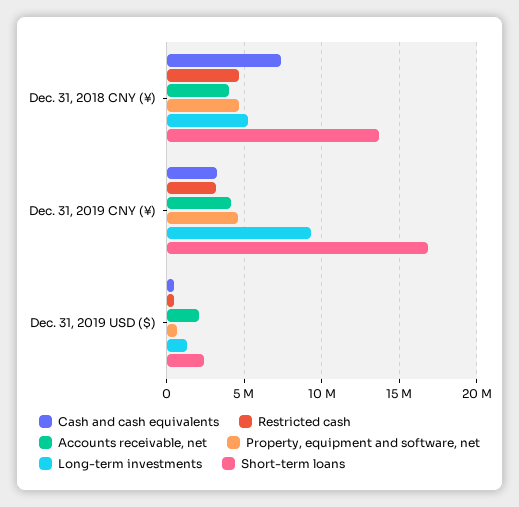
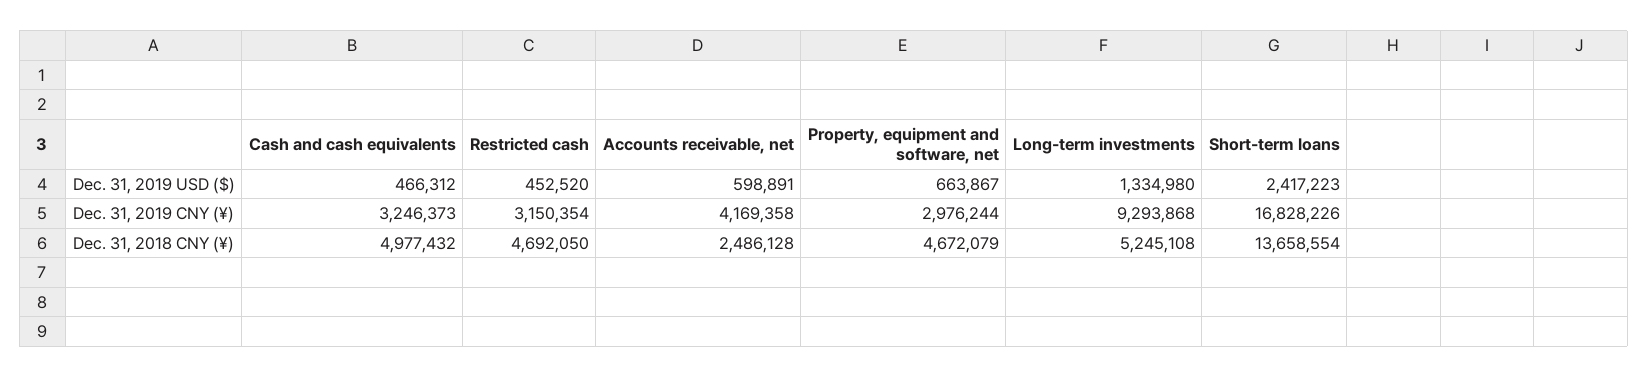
Cash and cash equivalents, Dec. 31, 2018 CNY (¥): 7500000 -> 4977432
Accounts receivable, net, Dec. 31, 2018 CNY (¥): 4000000 -> 2486128
Property, equipment and software, net, Dec. 31, 2019 CNY (¥): 4500000 -> 2976244
Accounts receivable, net, Dec. 31, 2019 USD ($): 2000000 -> 598891

